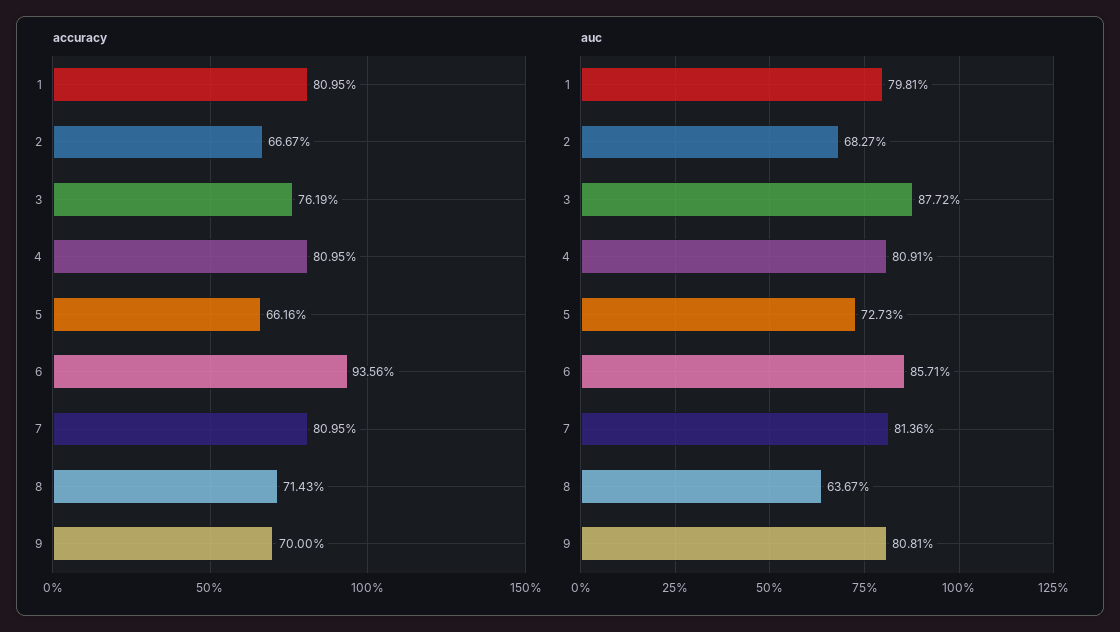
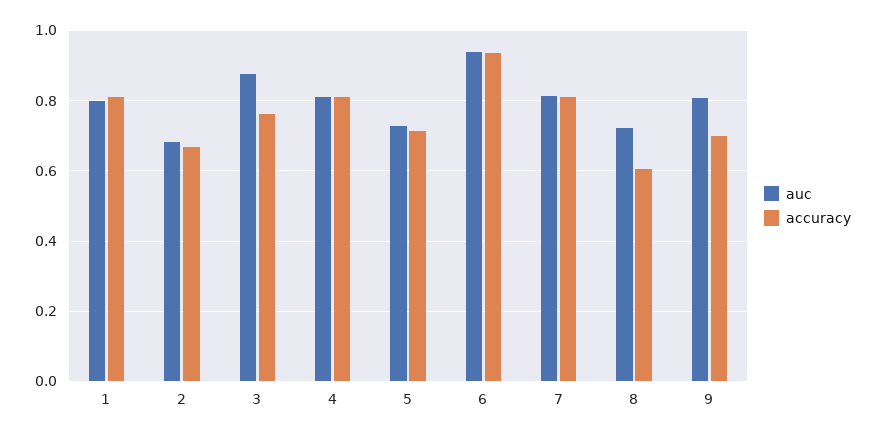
accuracy, 5: 0.6616 -> 0.72
accuracy, 8: 0.7143 -> 0.6
auc, 6: 0.8571 -> 0.94
auc, 8: 0.6367 -> 0.72

